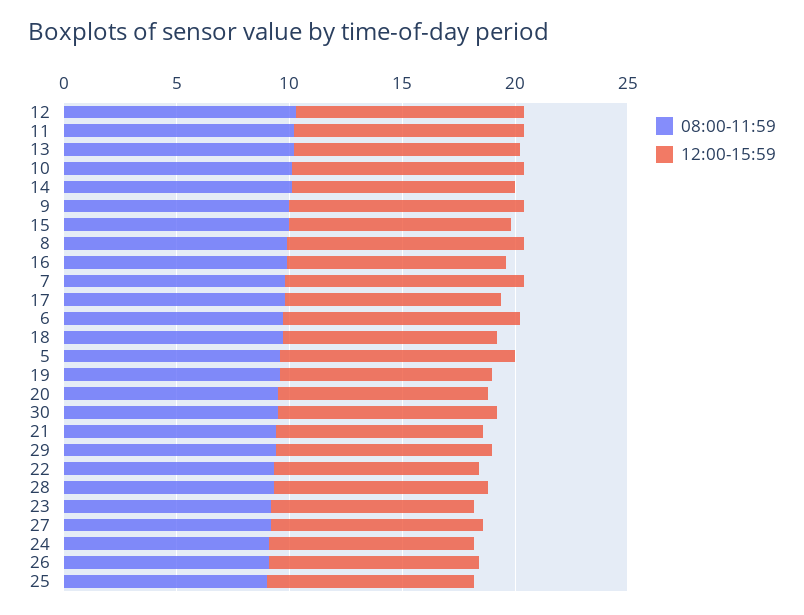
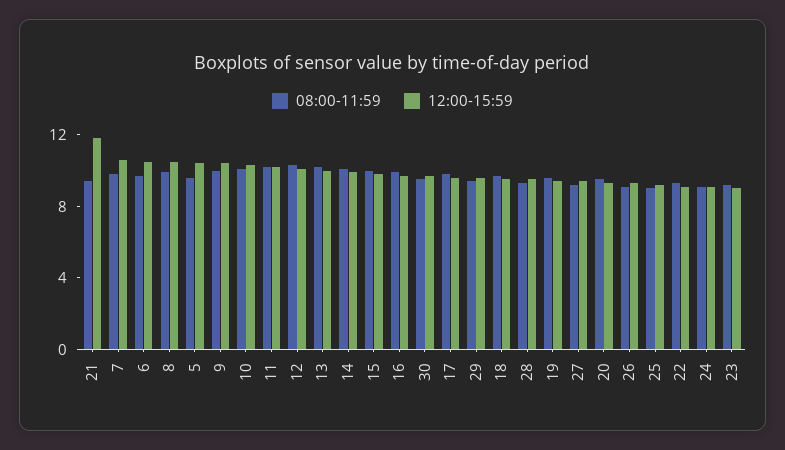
12:00-15:59, 21: 9 -> 12

